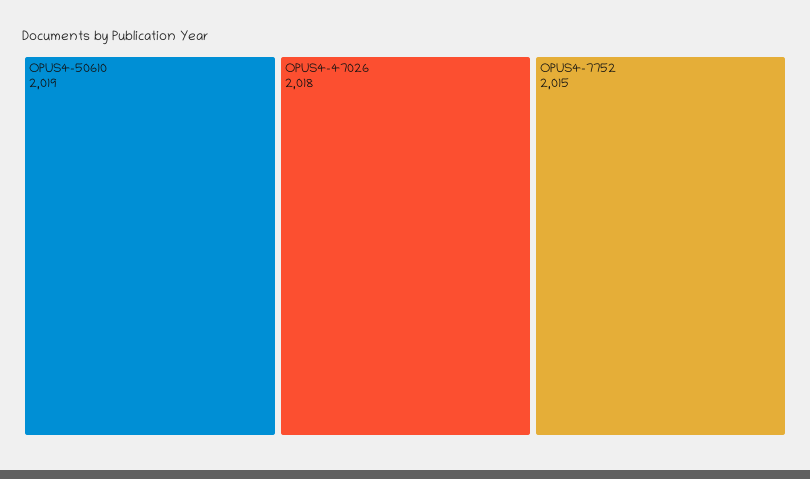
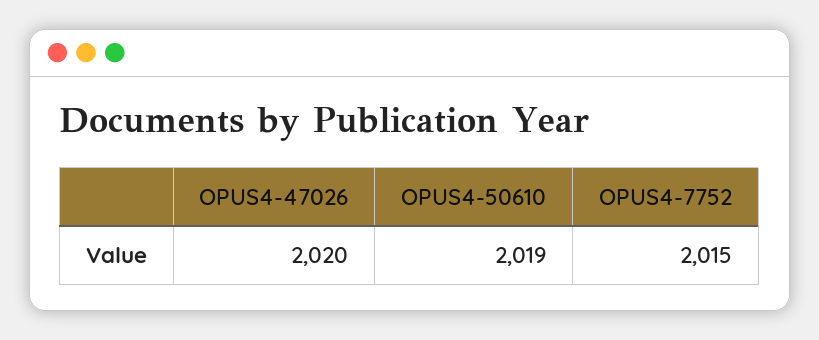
OPUS4-47026: 2018 -> 2020

